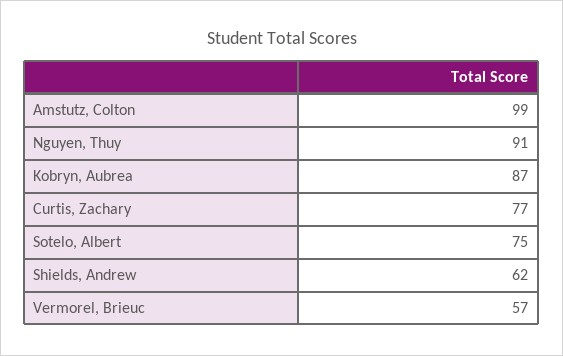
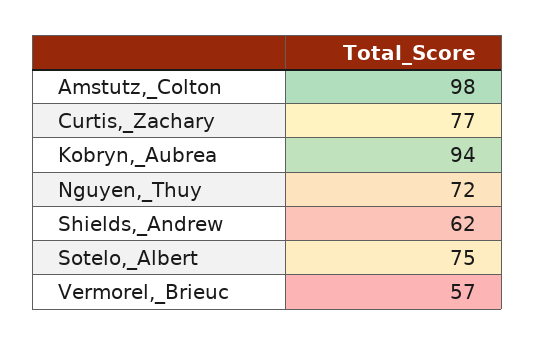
Amstutz, Colton: 99 -> 98
Nguyen, Thuy: 91 -> 72
Kobryn, Aubrea: 87 -> 94

